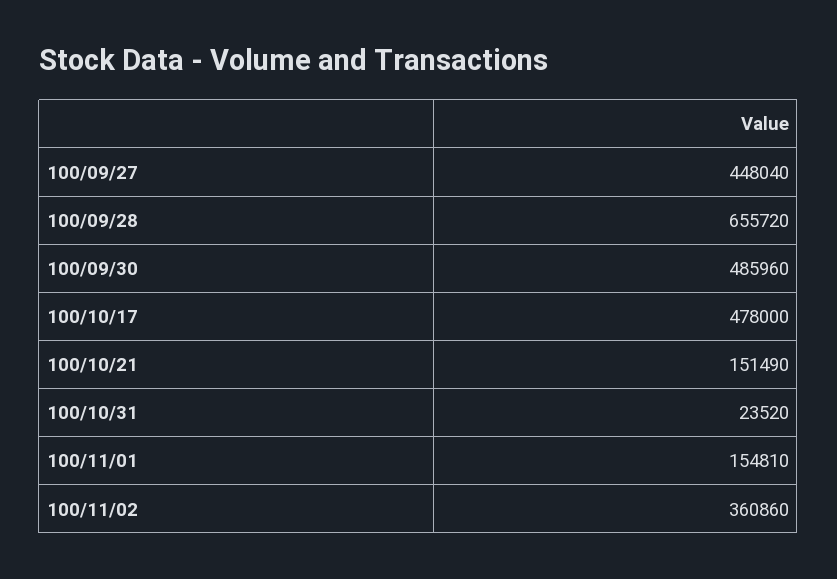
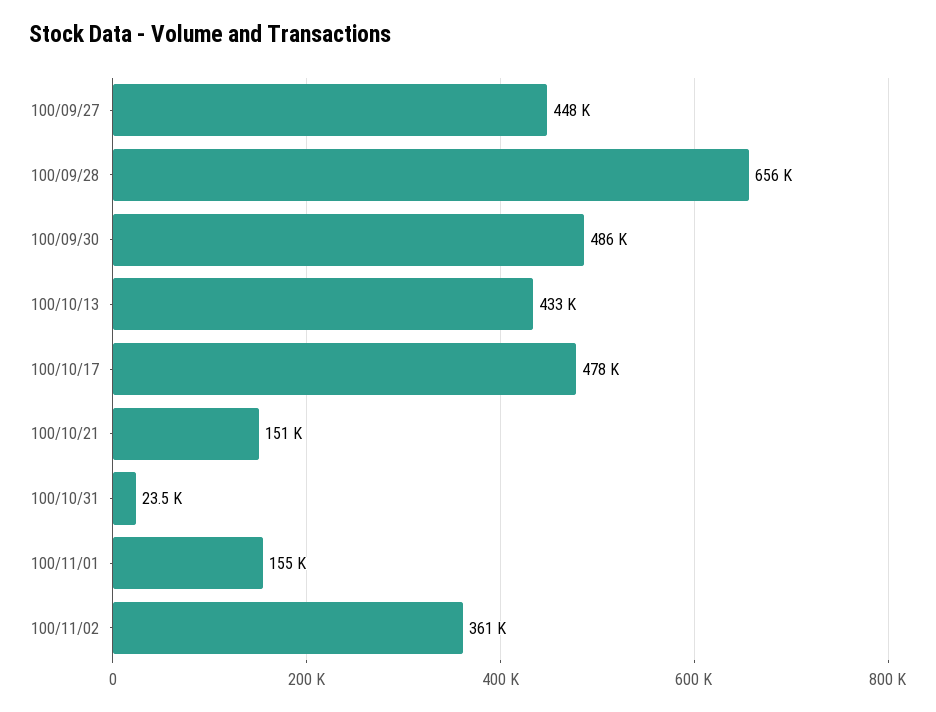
100/10/13: none -> 433000

